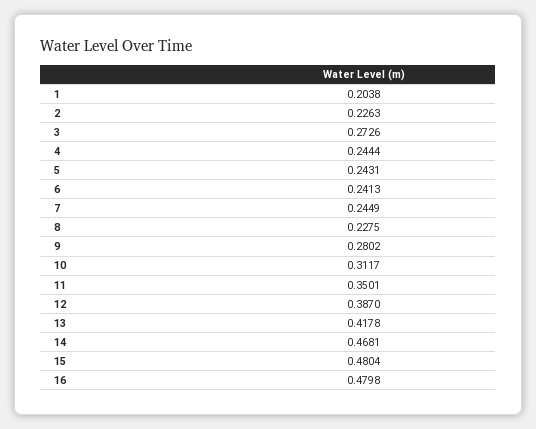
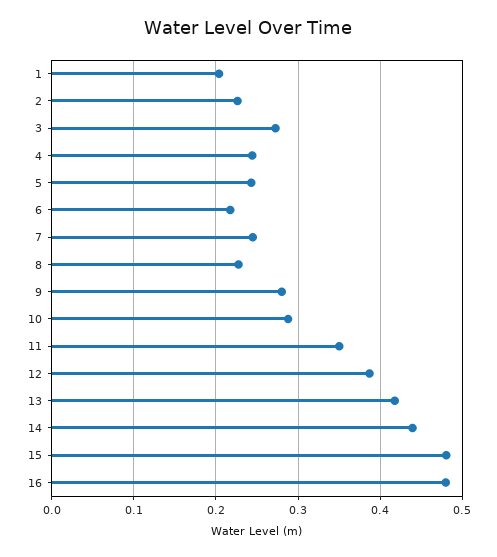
6: 0.2413 -> 0.22
10: 0.3117 -> 0.29
14: 0.4681 -> 0.44

